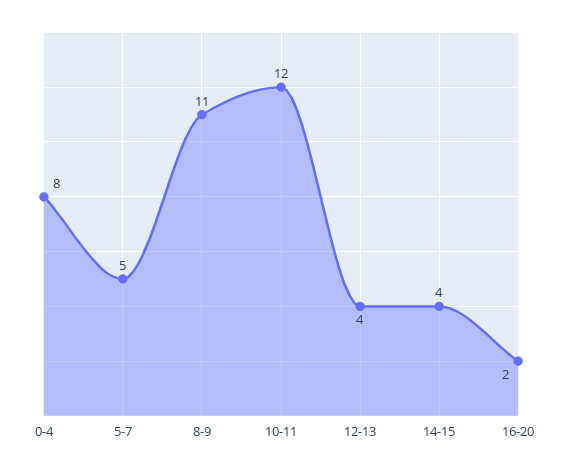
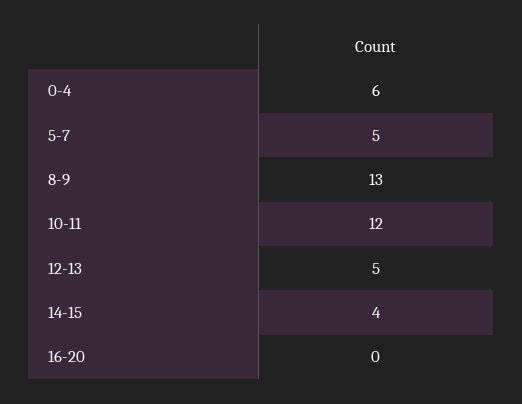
0-4: 8 -> 6
8-9: 11 -> 13
12-13: 4 -> 5
16-20: 2 -> 0

